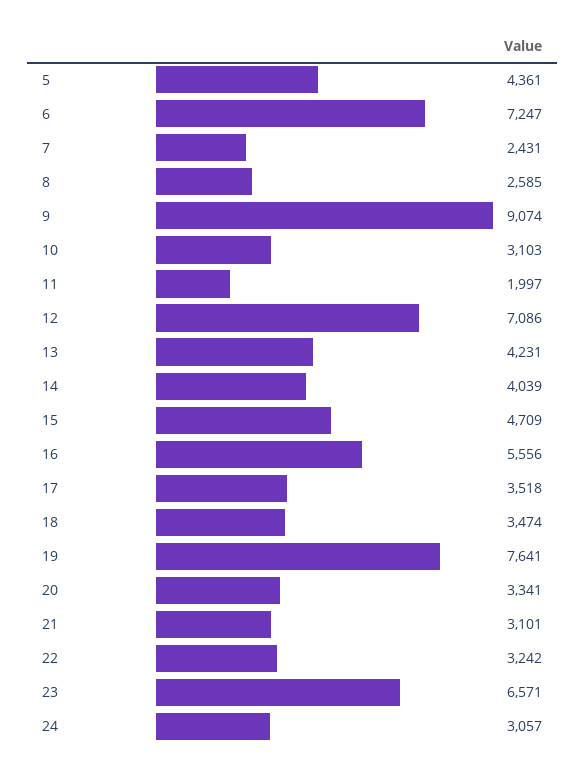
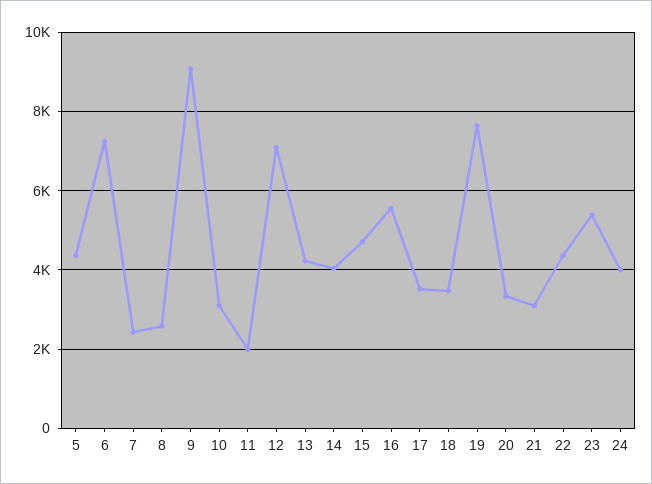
22: 3242 -> 4400
23: 6571 -> 5400
24: 3057 -> 4000

